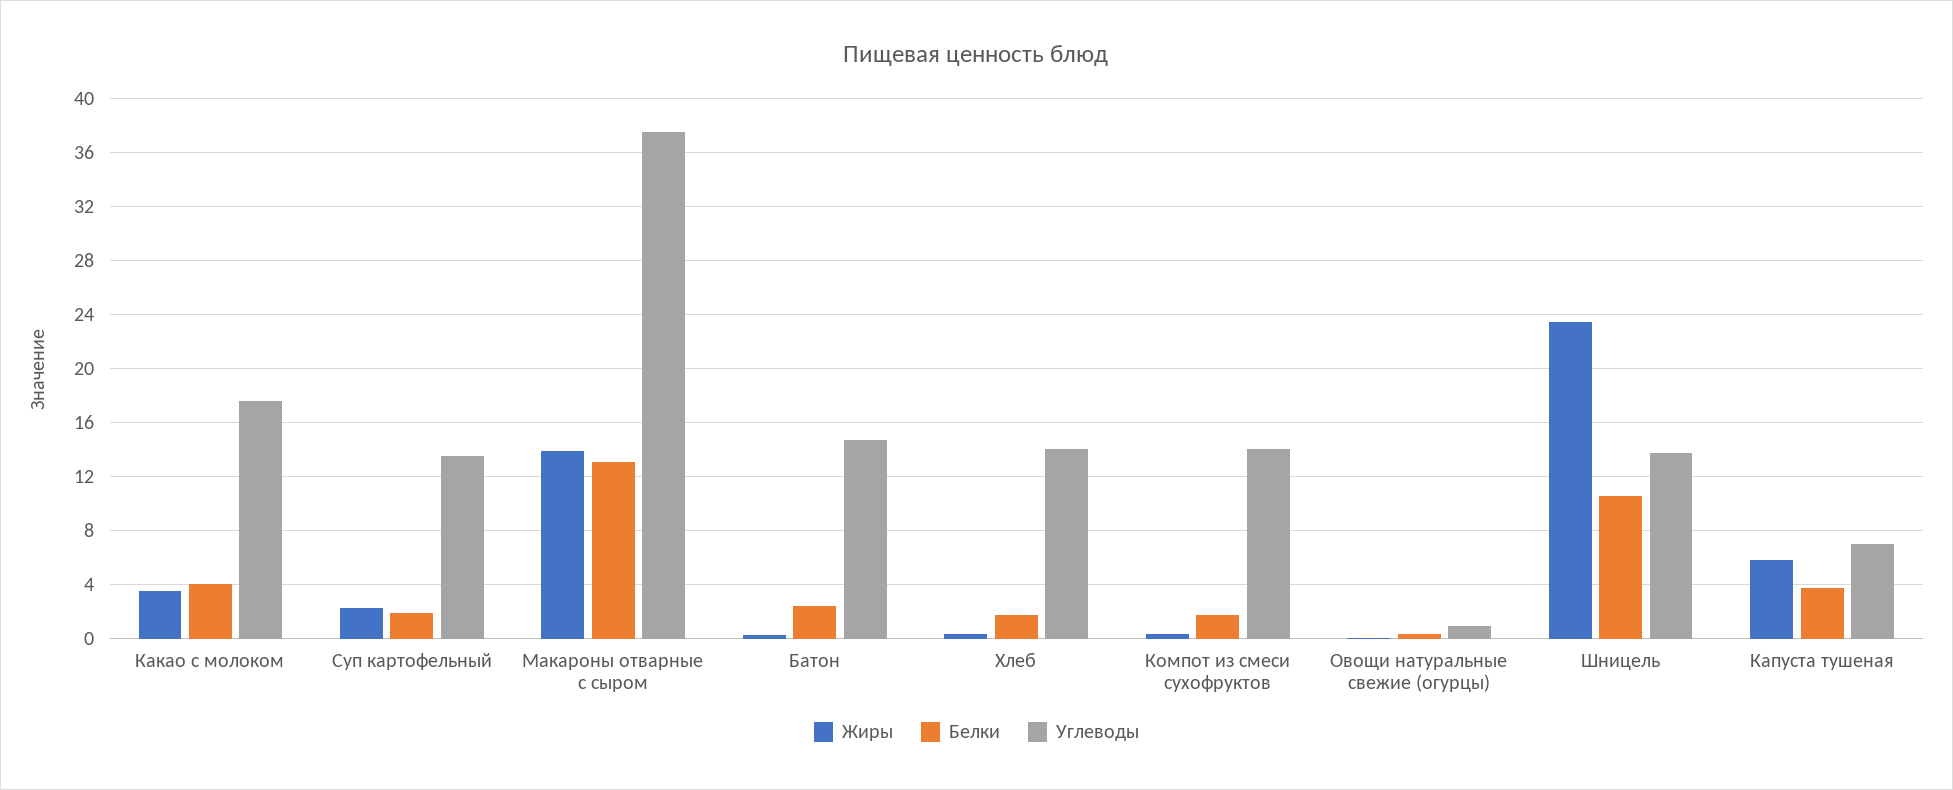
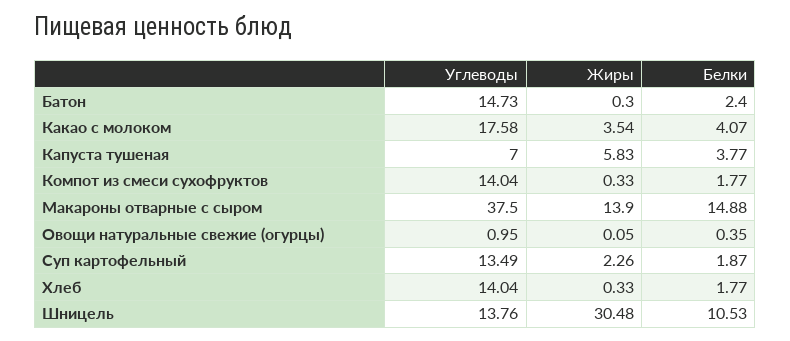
Белки, Макароны отварные с сыром: 13 -> 14.88
Жиры, Шницель: 23.5 -> 30.48

